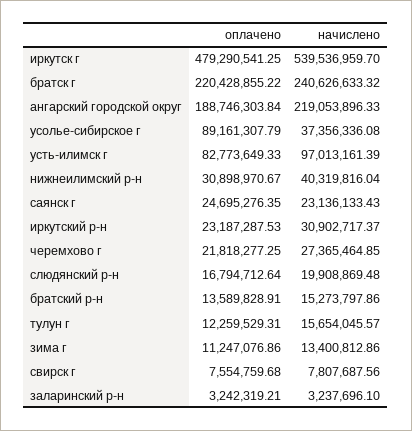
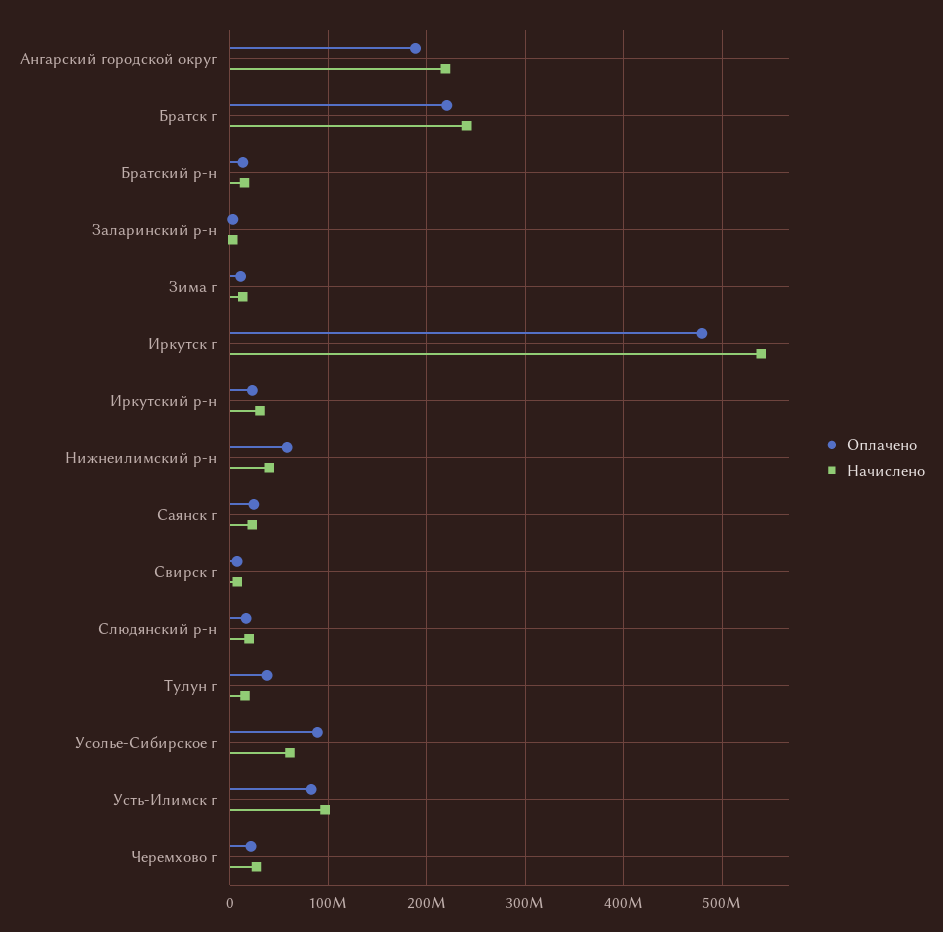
начислено, усолье-сибирское г: 37356336.08 -> 60000000
оплачено, нижнеилимский р-н: 30898970.67 -> 60000000
оплачено, тулун г: 12259529.31 -> 40000000

